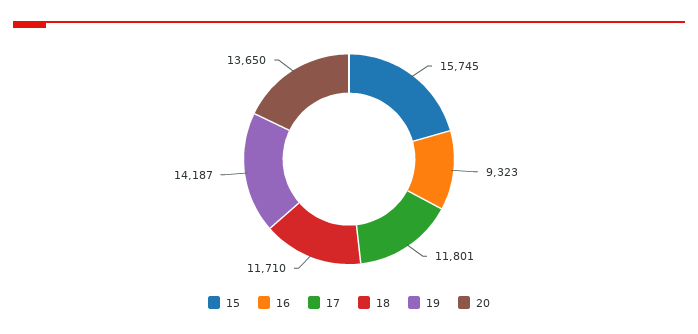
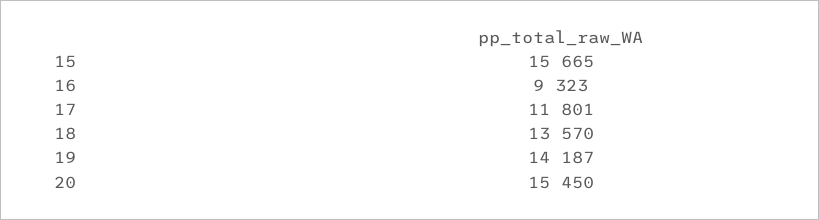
15: 15745 -> 15665
18: 11710 -> 13570
20: 13650 -> 15450

